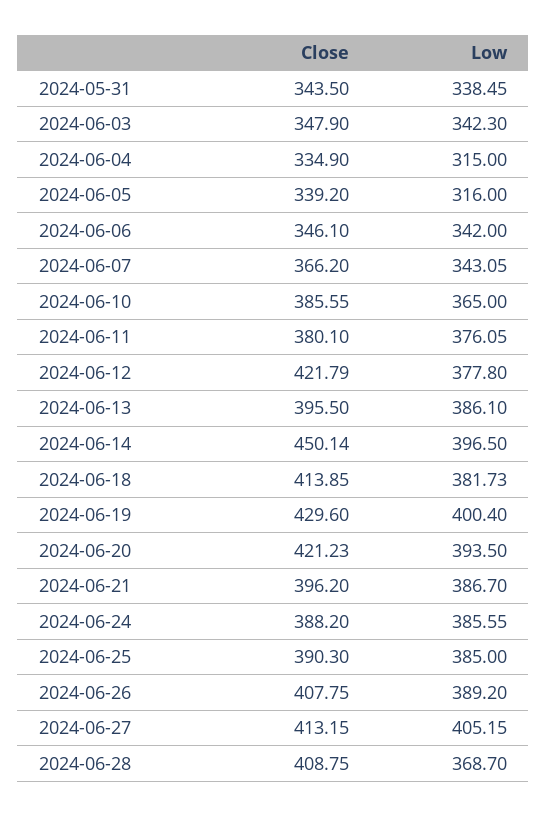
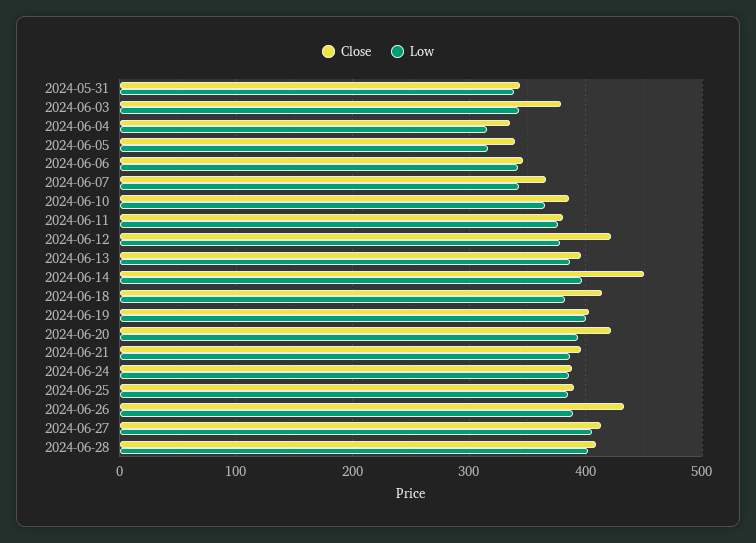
Close, 2024-06-03: 347.9 -> 380
Close, 2024-06-19: 429.6 -> 400
Close, 2024-06-26: 407.75 -> 430
Low, 2024-06-28: 368.7 -> 400

